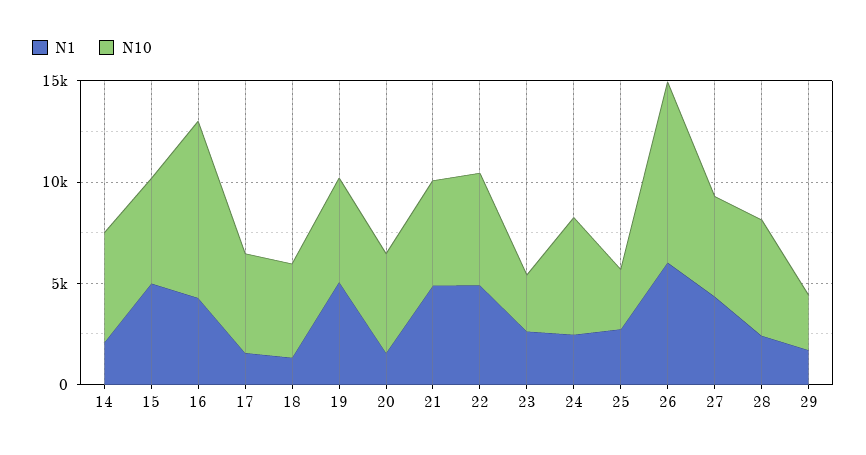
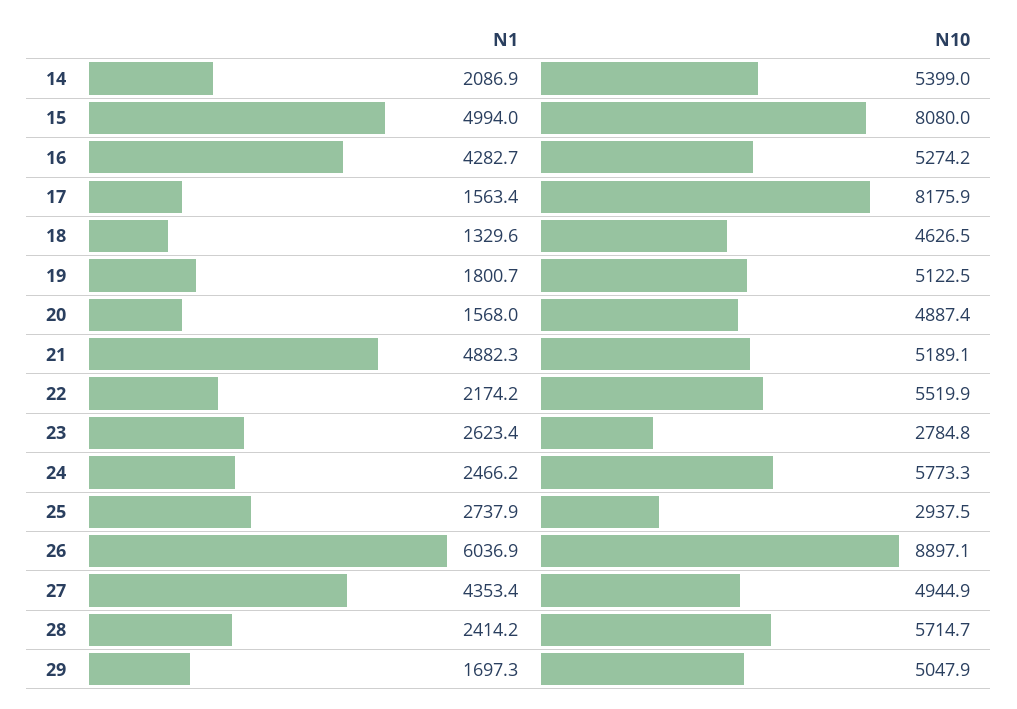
N10, 15: 5000 -> 8080
N10, 16: 9000 -> 5274.2
N10, 17: 5000 -> 8175.9
N1, 19: 5000 -> 1800.7
N1, 22: 5000 -> 2174.2
N10, 29: 3000 -> 5047.9

